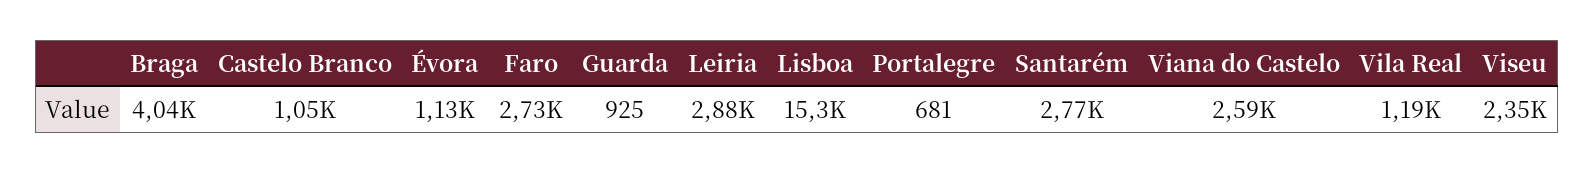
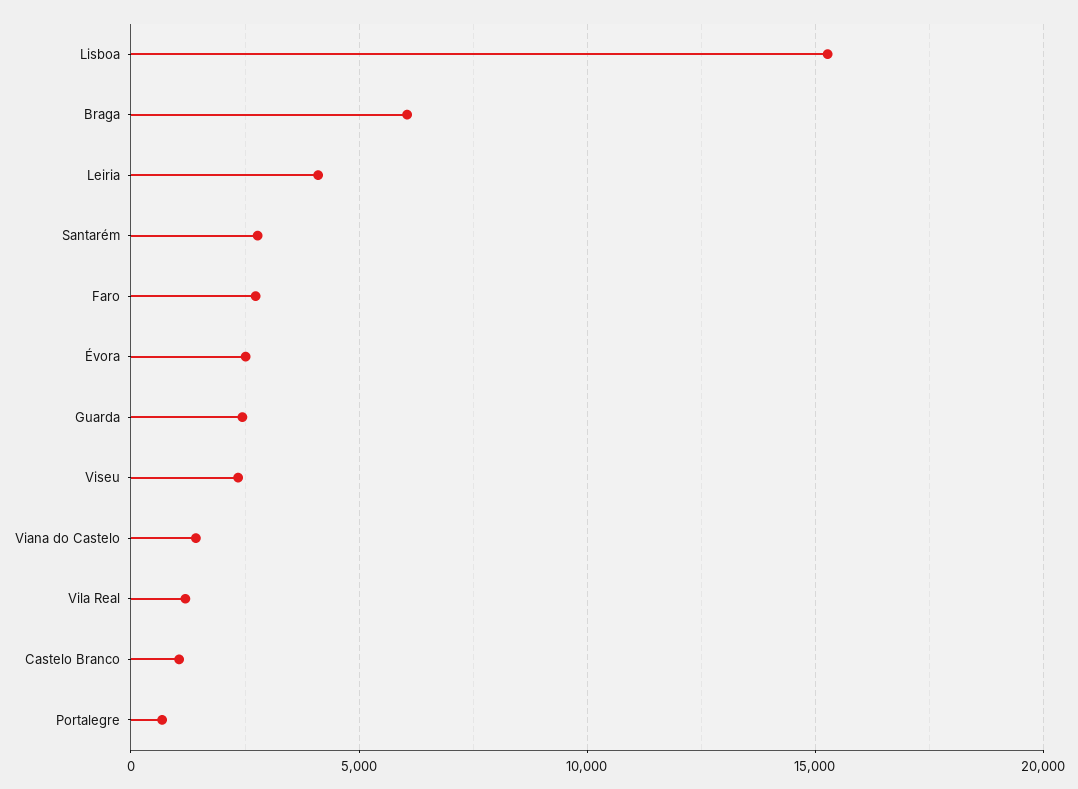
Braga: 4040 -> 6000
Évora: 1130 -> 2500
Guarda: 925 -> 2500
Leiria: 2880 -> 4000
Viana do Castelo: 2590 -> 1500

